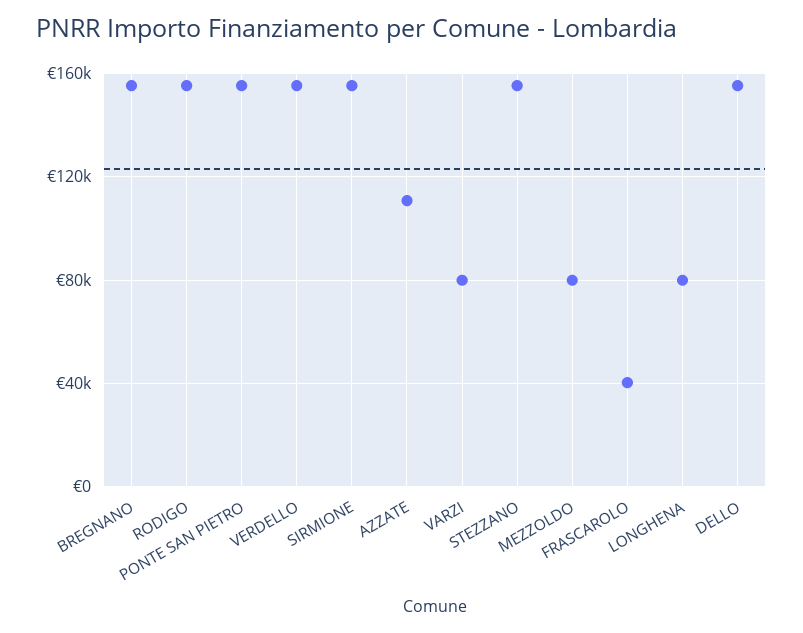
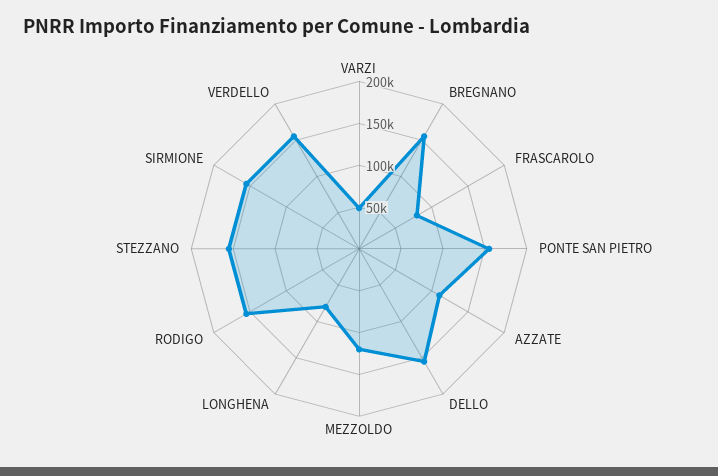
VARZI: 80000 -> 50000
MEZZOLDO: 80000 -> 120000
FRASCAROLO: 40000 -> 80000

